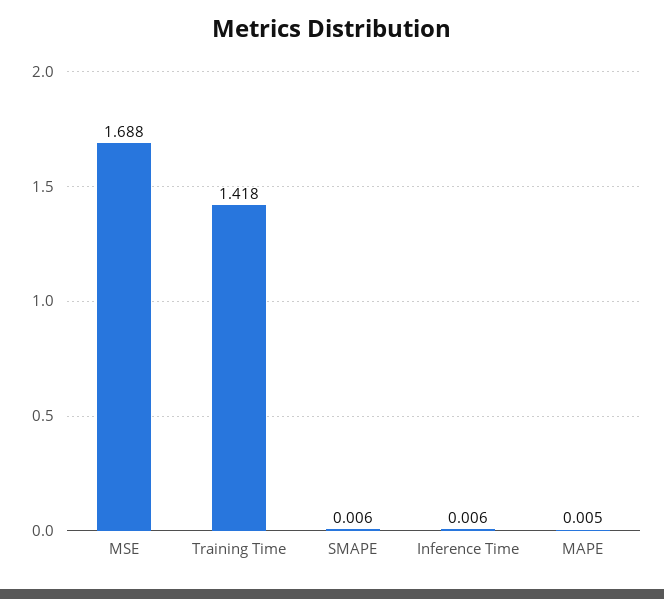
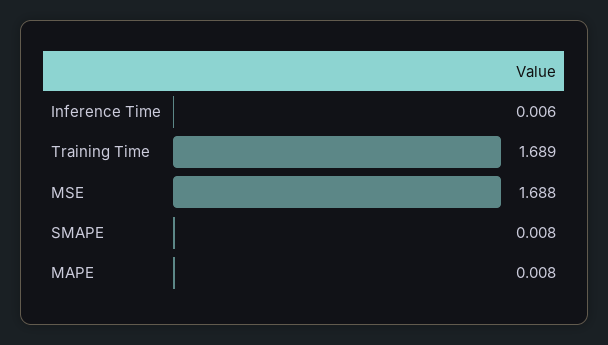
Training Time: 1.418 -> 1.689
SMAPE: 0.006 -> 0.008
MAPE: 0.005 -> 0.008

